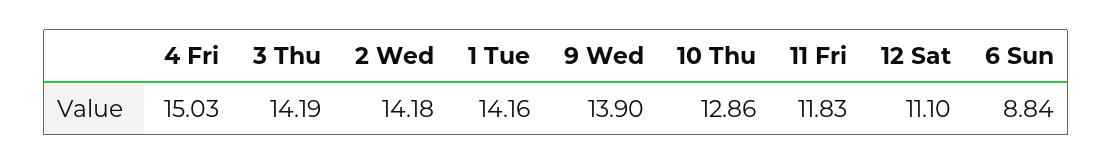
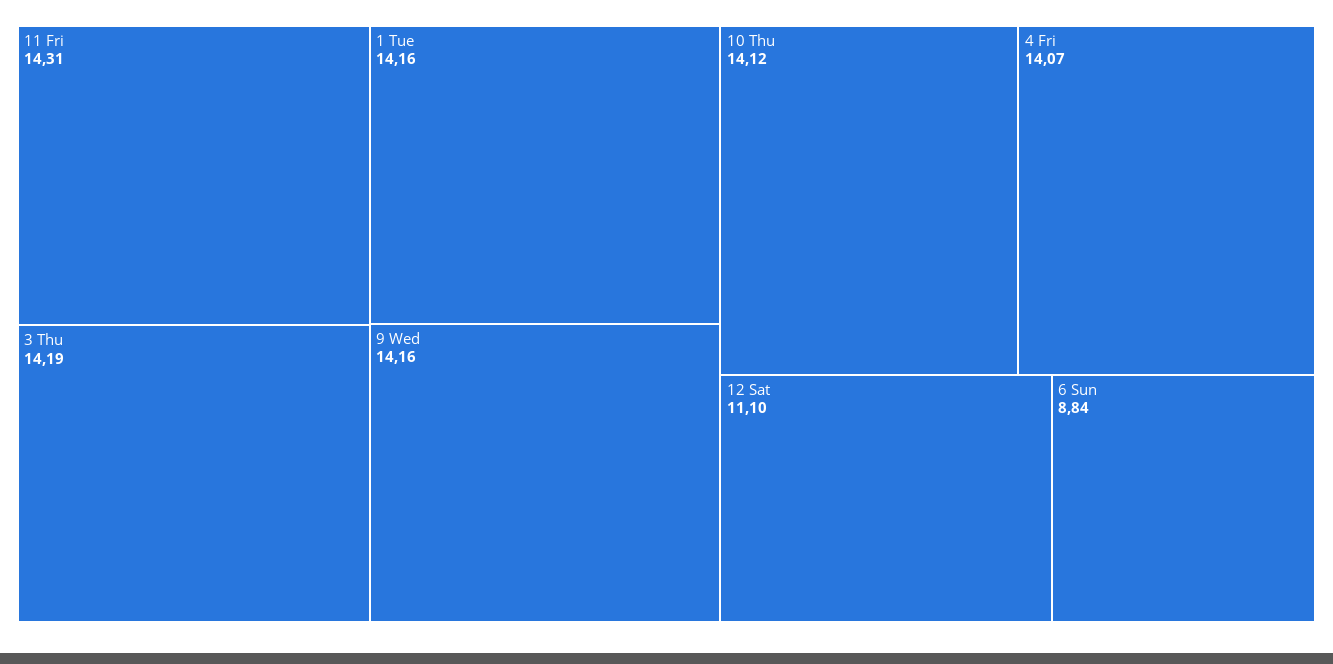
4 Fri: 15.03 -> 14.07
2 Wed: 14.18 -> none
9 Wed: 13.9 -> 14.16
10 Thu: 12.86 -> 14.12
11 Fri: 11.83 -> 14.31

